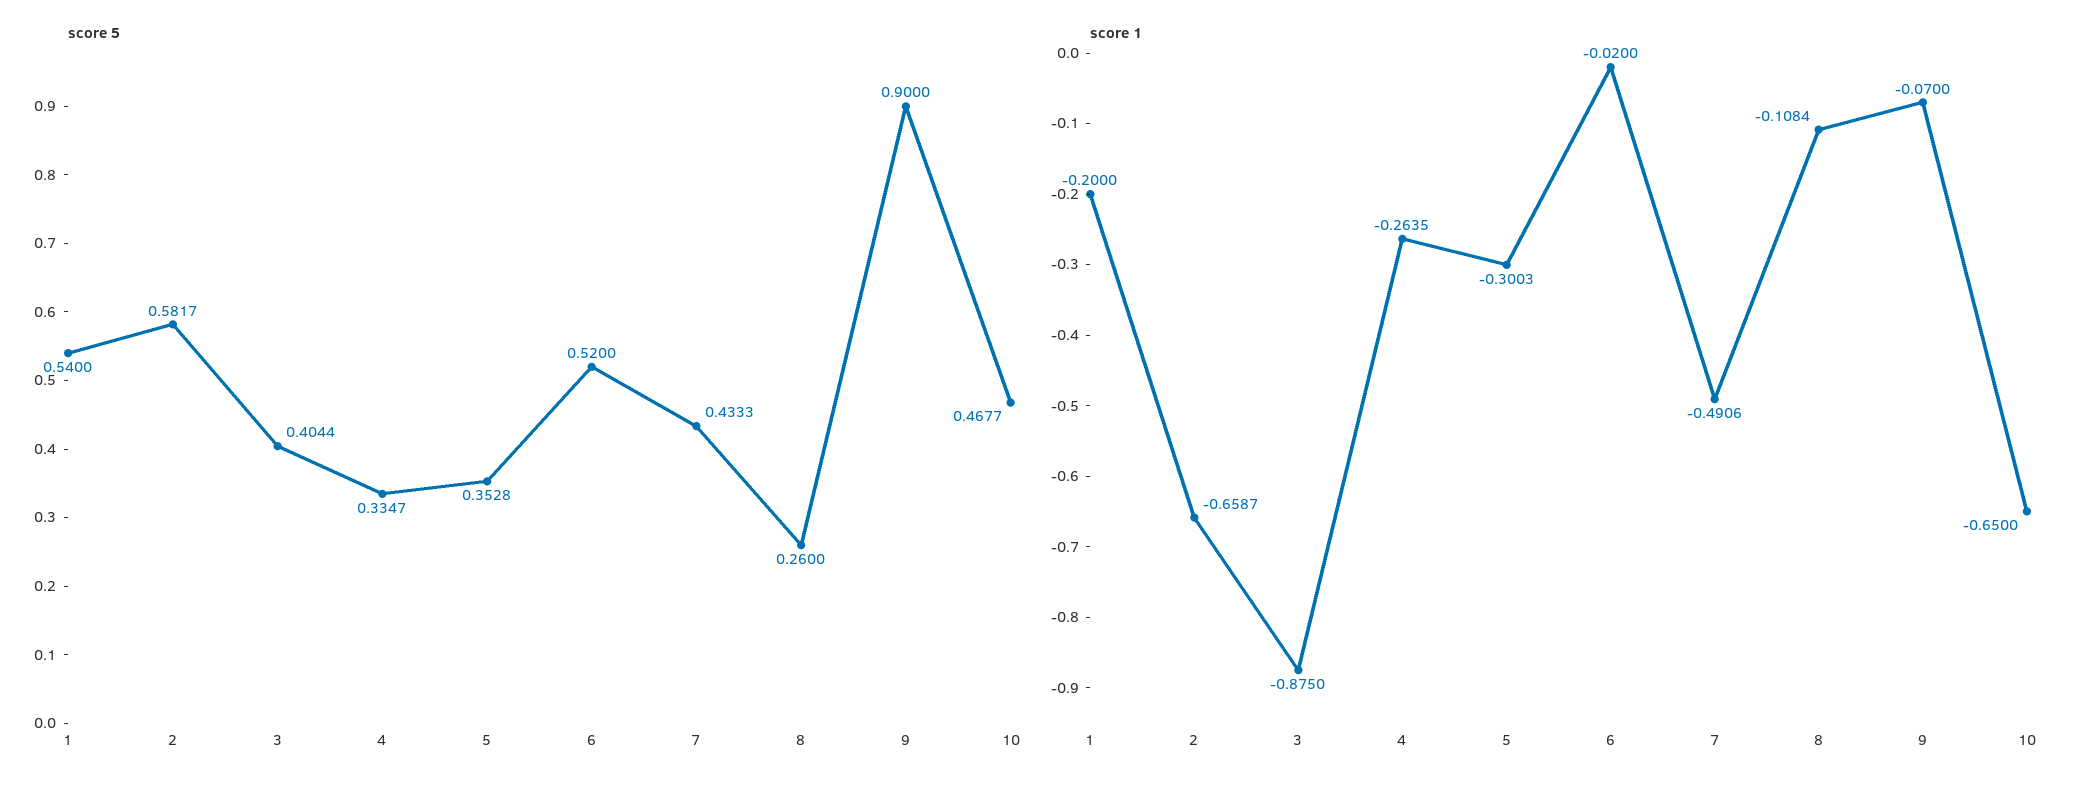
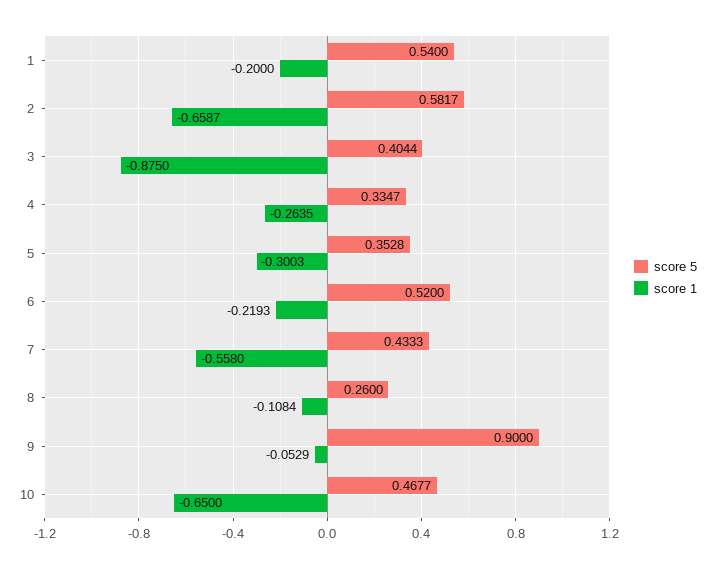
score 1, 6: -0.02 -> -0.2193
score 1, 7: -0.4906 -> -0.558
score 1, 9: -0.07 -> -0.0529

